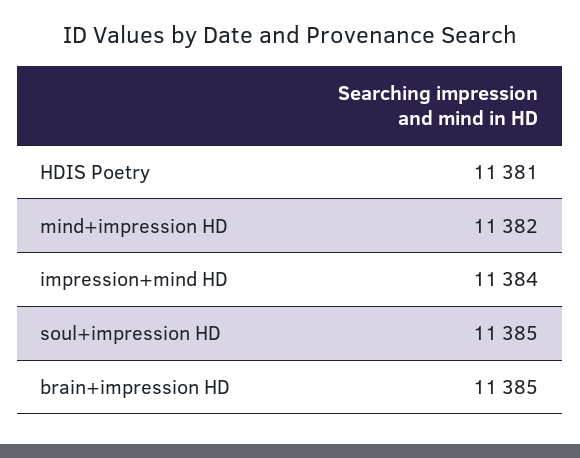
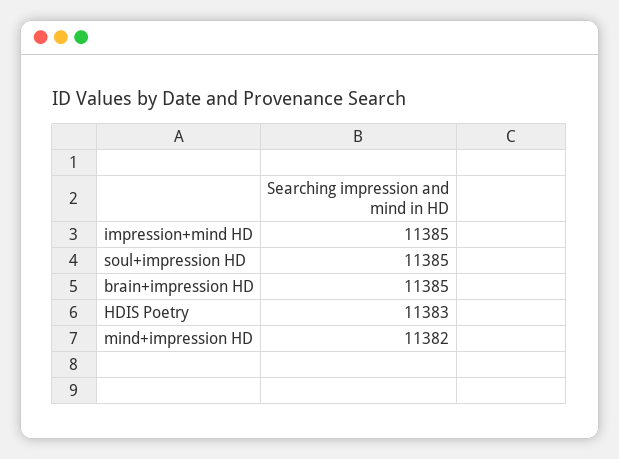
HDIS Poetry: 11381 -> 11383
impression+mind HD: 11384 -> 11385

